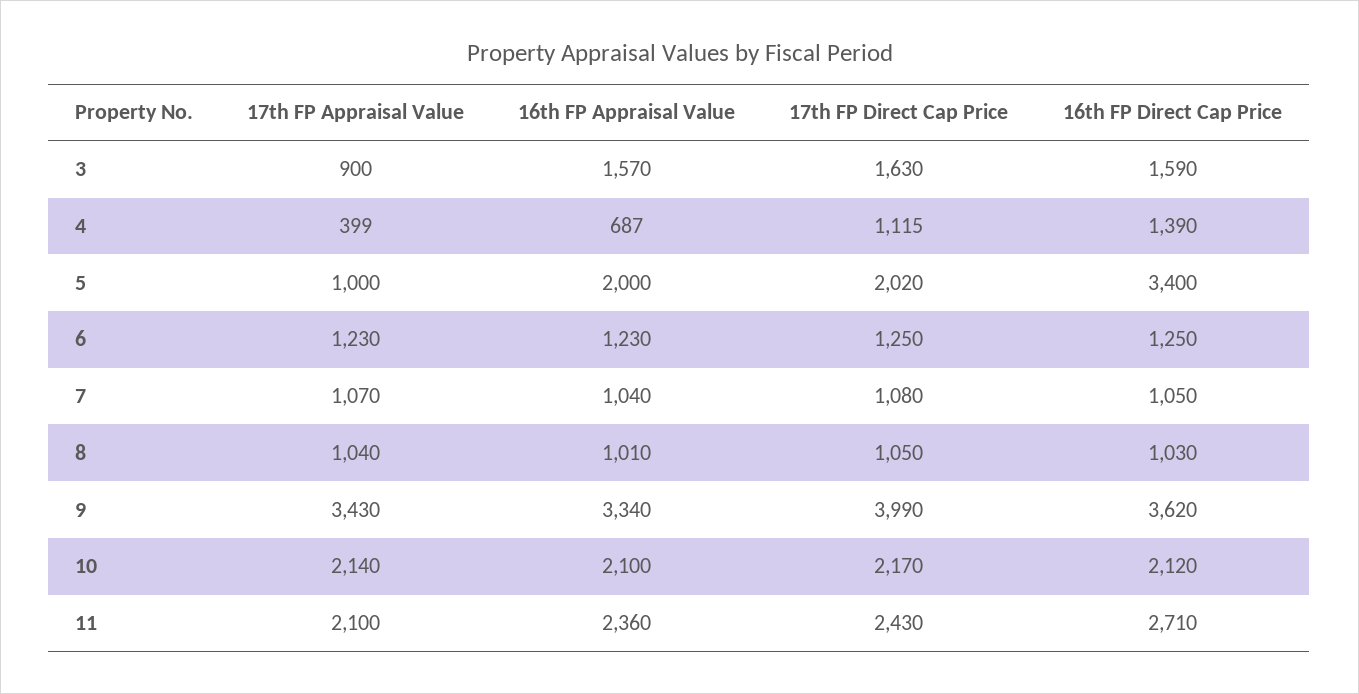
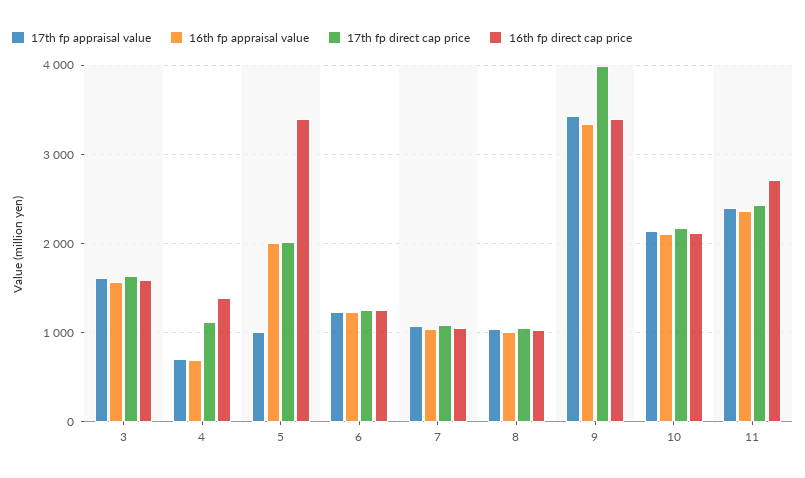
17th FP Appraisal Value, 3: 900 -> 1600
17th FP Appraisal Value, 4: 399 -> 700
16th FP Direct Cap Price, 9: 3620 -> 3400
17th FP Appraisal Value, 11: 2100 -> 2400

